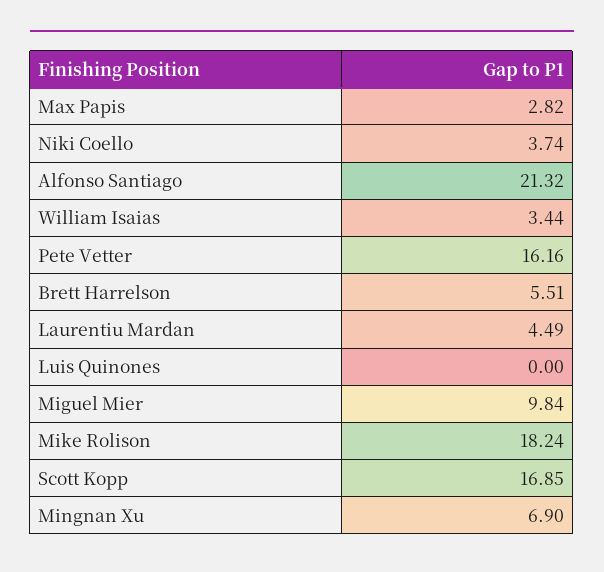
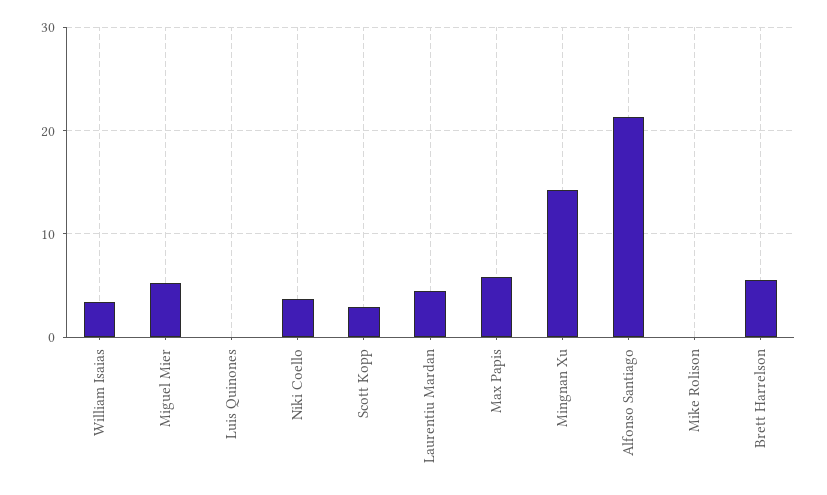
Max Papis: 2.82 -> 6
Pete Vetter: 16.16 -> none
Miguel Mier: 9.84 -> 5
Mike Rolison: 18.24 -> 0
Scott Kopp: 16.85 -> 3
Mingnan Xu: 6.9 -> 14

